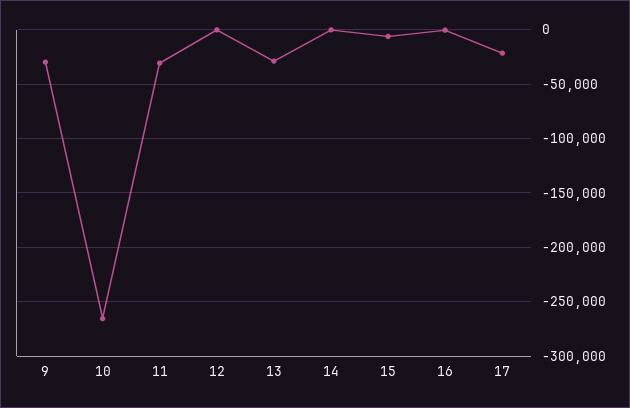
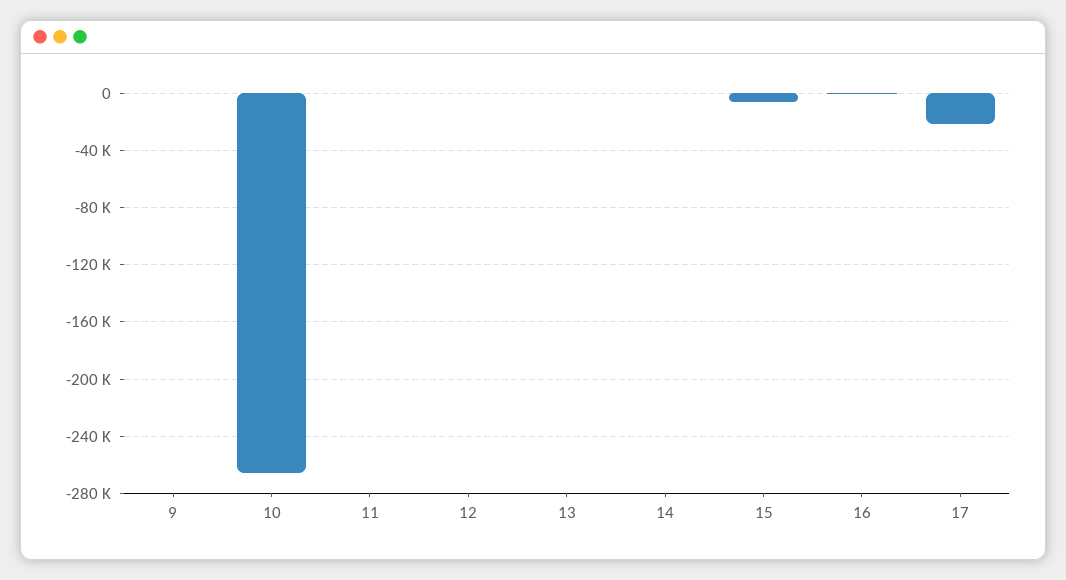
9: -30000 -> 0
11: -30000 -> 0
13: -30000 -> 0

